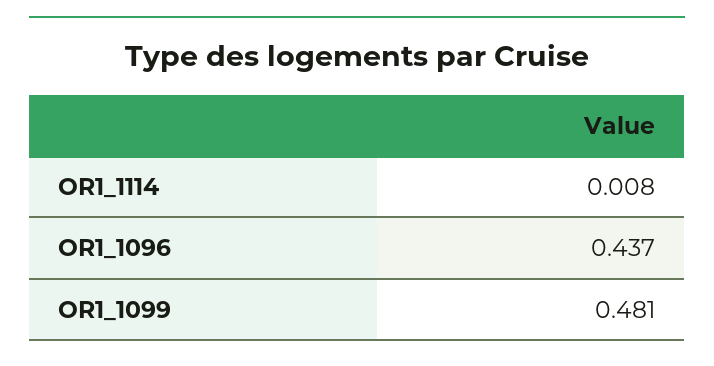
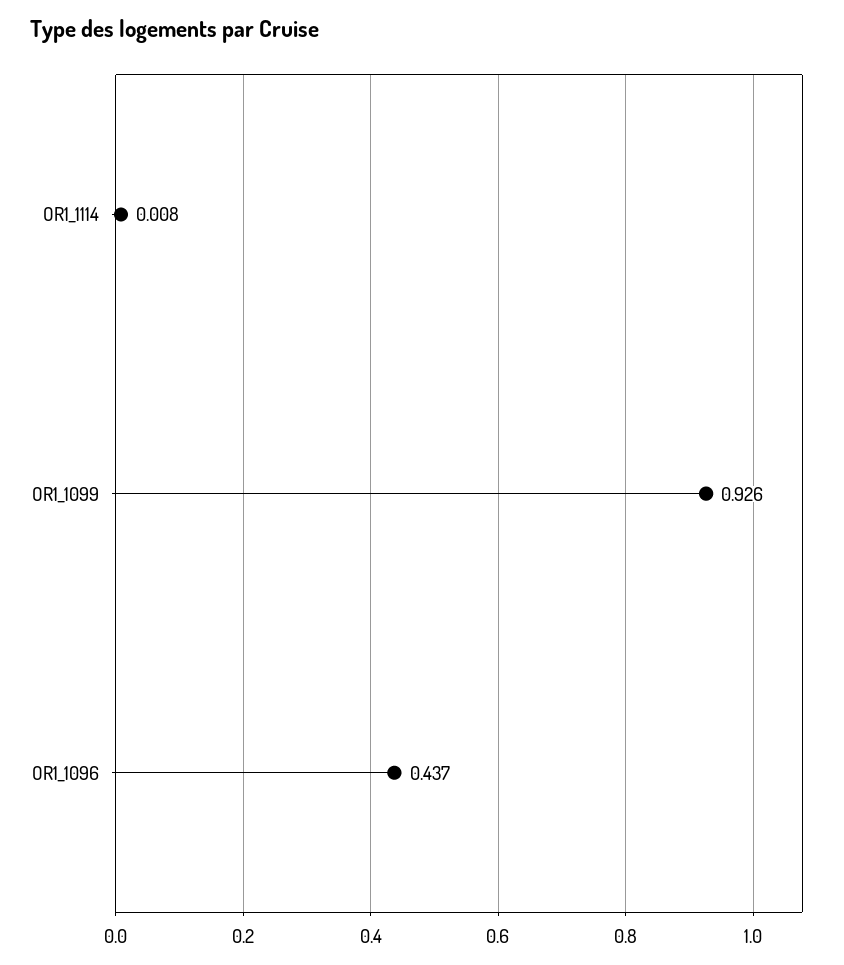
OR1_1099: 0.481 -> 0.926

